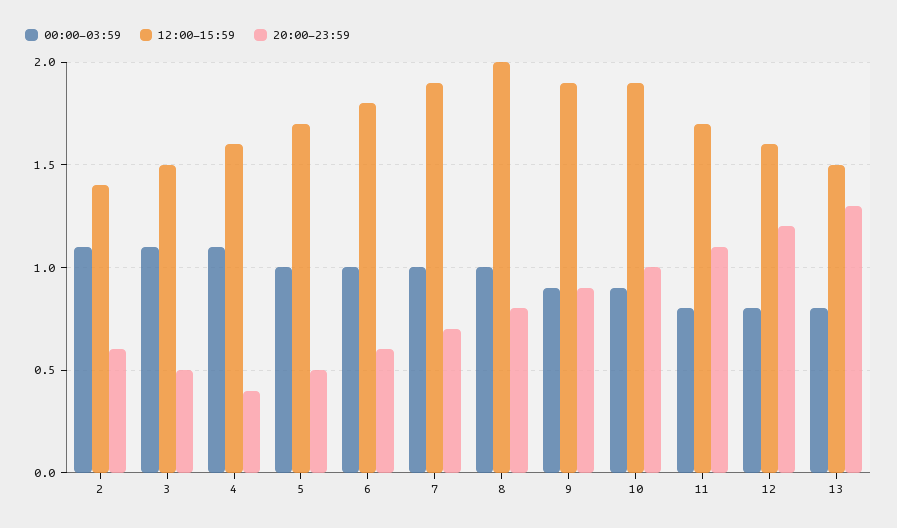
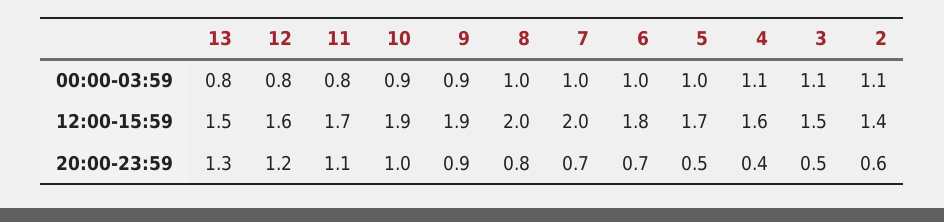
20:00-23:59, 6: 0.6 -> 0.7
12:00-15:59, 7: 1.9 -> 2

